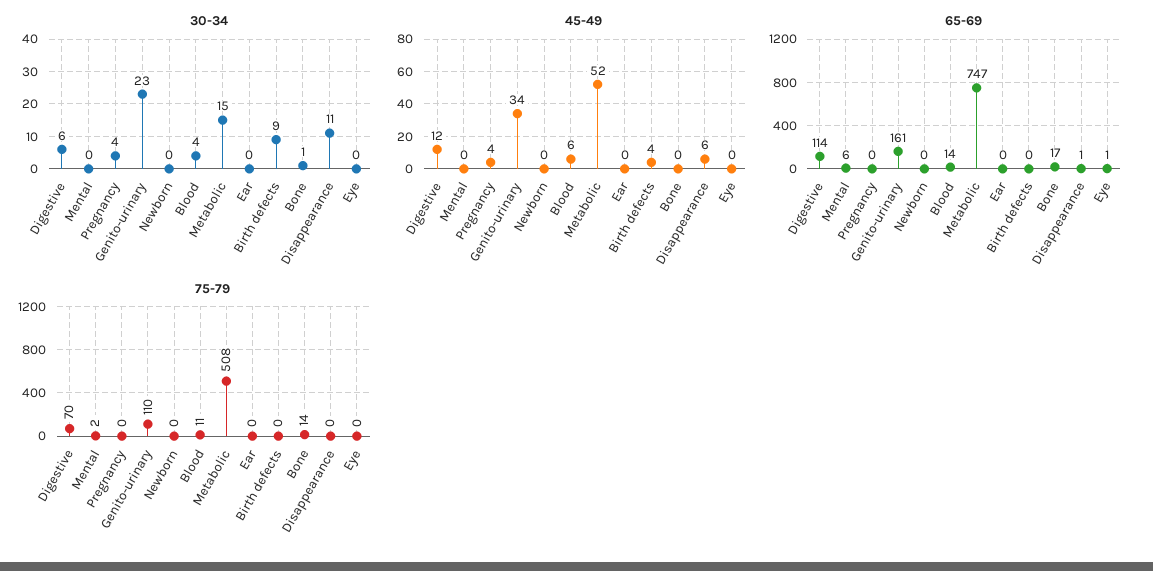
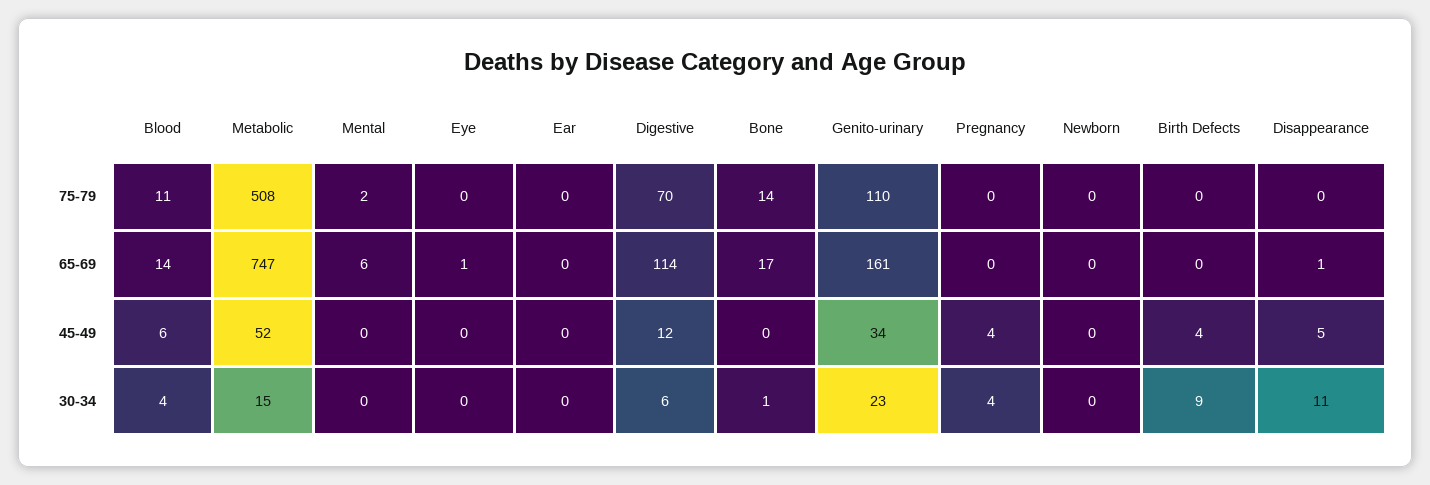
45-49, Disappearance: 6 -> 5

